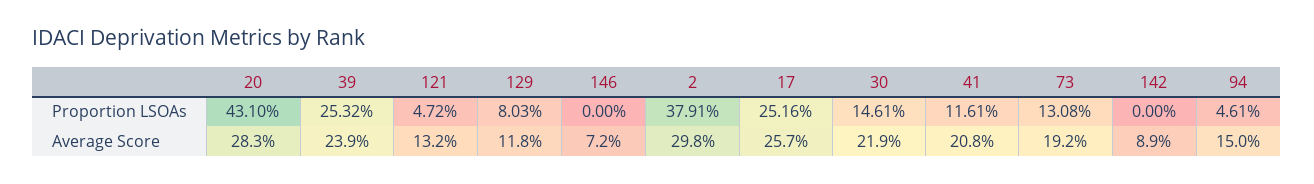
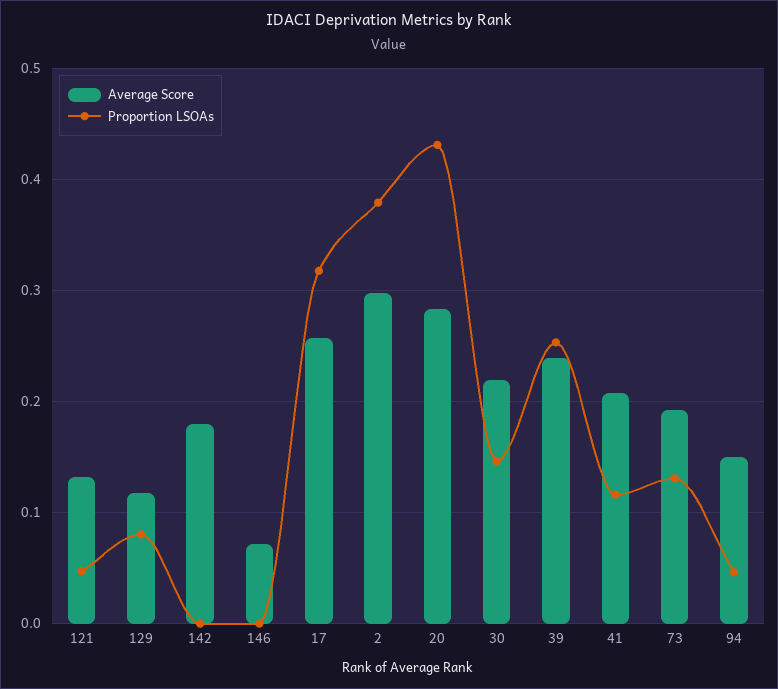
Proportion LSOAs, 17: 0.2516 -> 0.32
Average Score, 142: 0.089 -> 0.18

